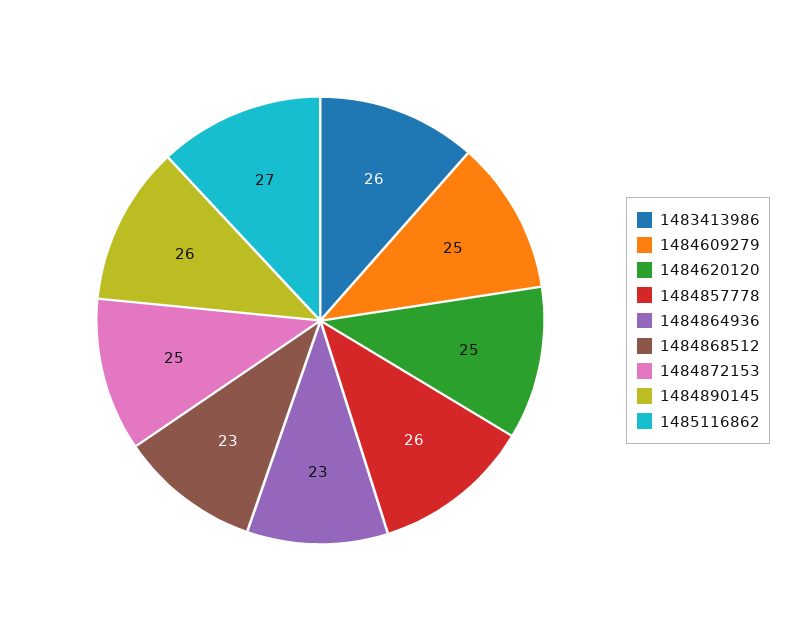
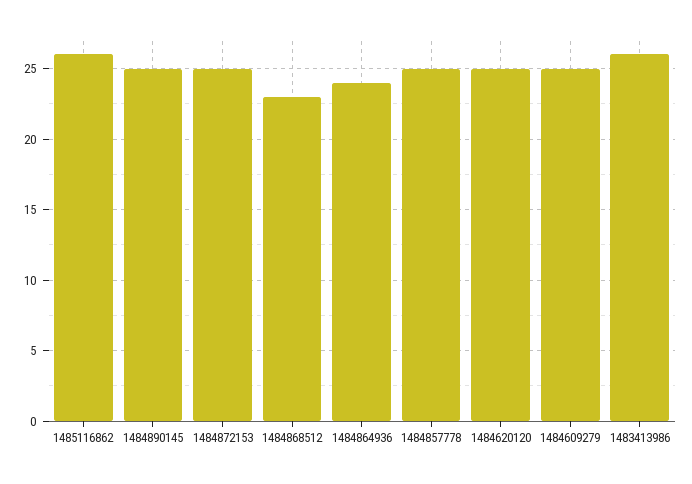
1484857778: 26 -> 25
1484864936: 23 -> 24
1484890145: 26 -> 25
1485116862: 27 -> 26

